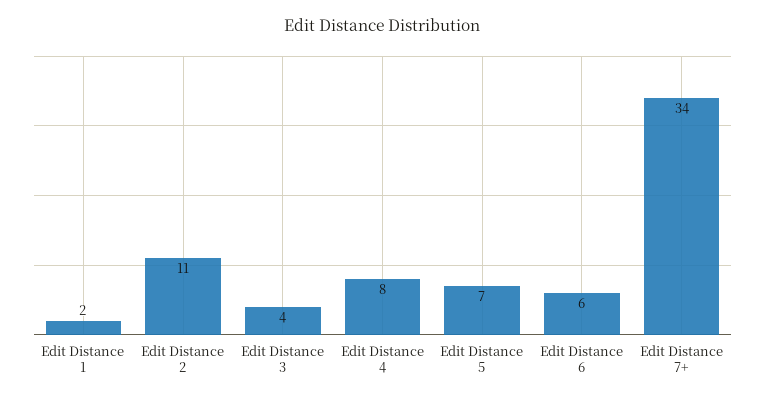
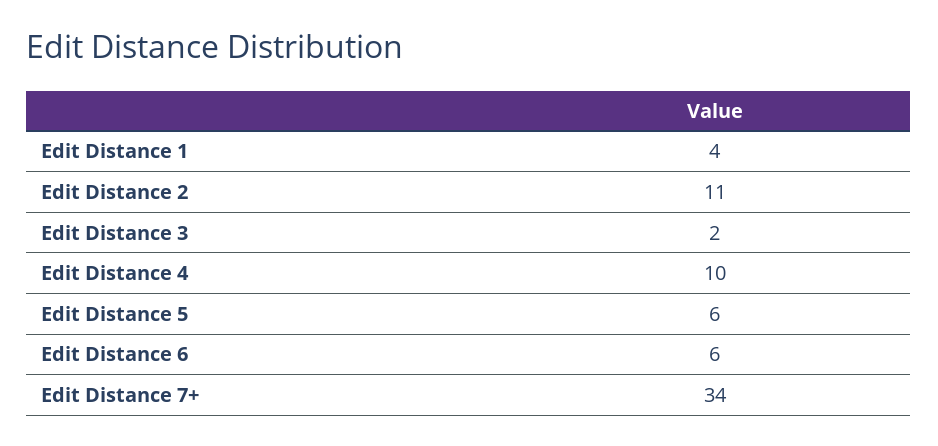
Edit Distance 1: 2 -> 4
Edit Distance 3: 4 -> 2
Edit Distance 4: 8 -> 10
Edit Distance 5: 7 -> 6

